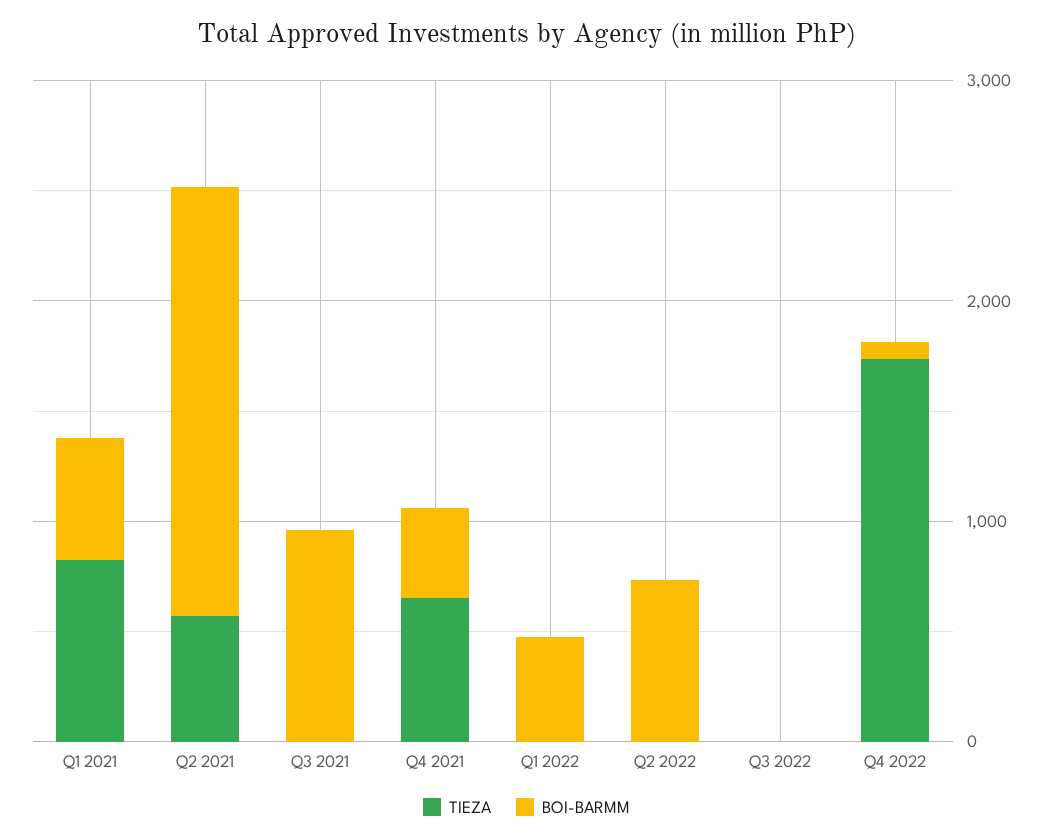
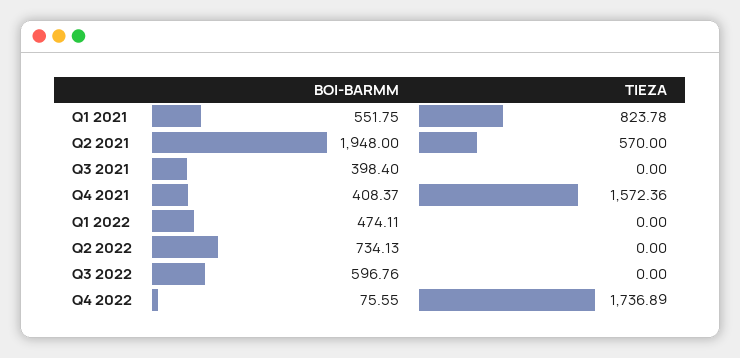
BOI-BARMM, Q3 2021: 1000 -> 398.4
TIEZA, Q4 2021: 600 -> 1572.36
BOI-BARMM, Q3 2022: 0 -> 596.76

